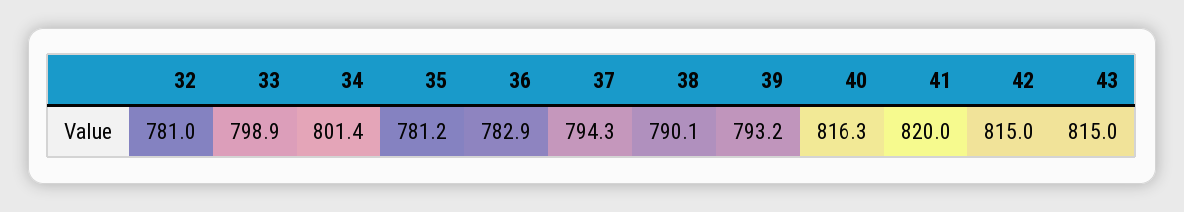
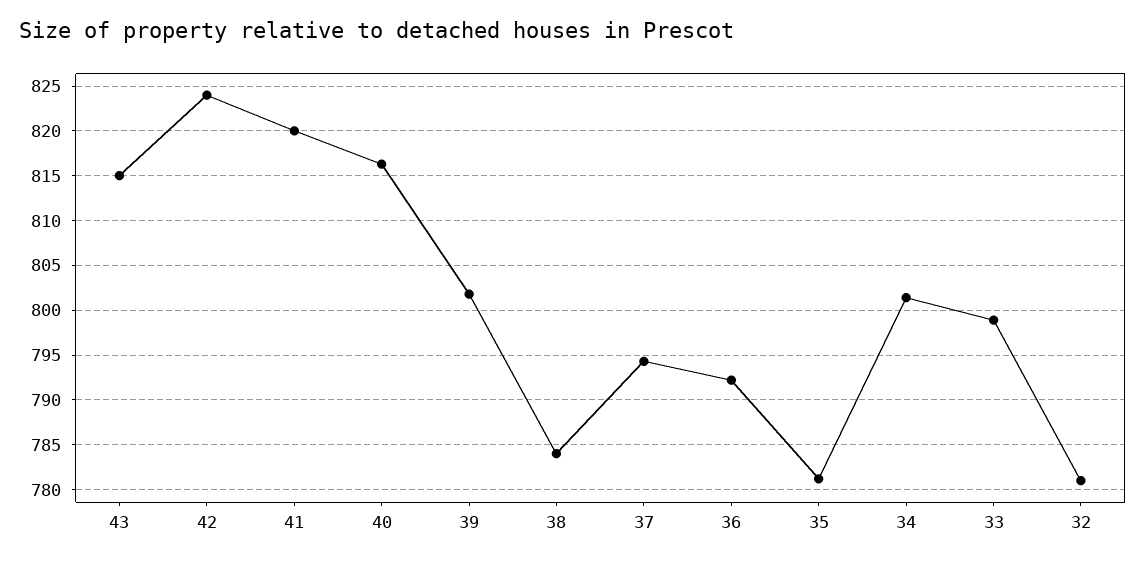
36: 782.9 -> 792
38: 790.1 -> 784
39: 793.2 -> 802
42: 815 -> 824

